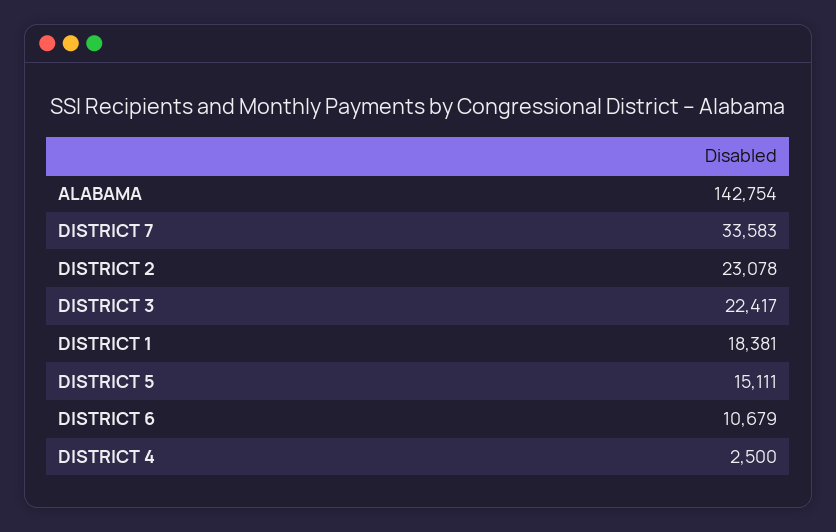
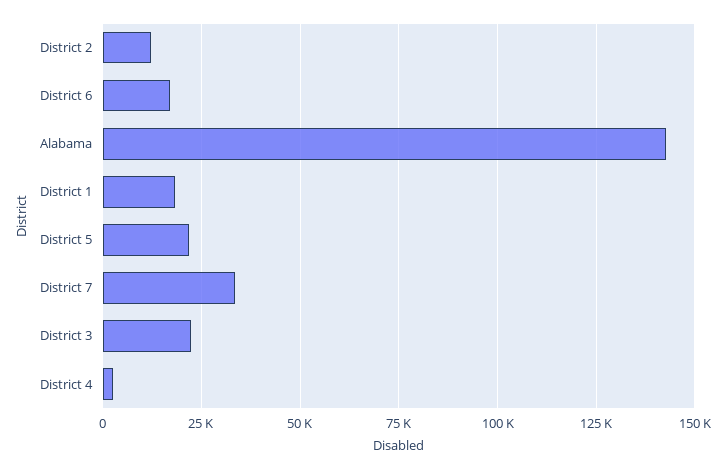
DISTRICT 2: 23078 -> 12500
DISTRICT 5: 15111 -> 22500
DISTRICT 6: 10679 -> 17500

